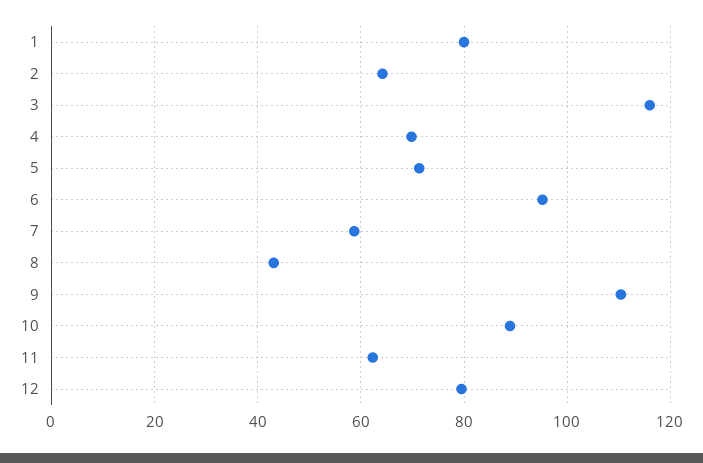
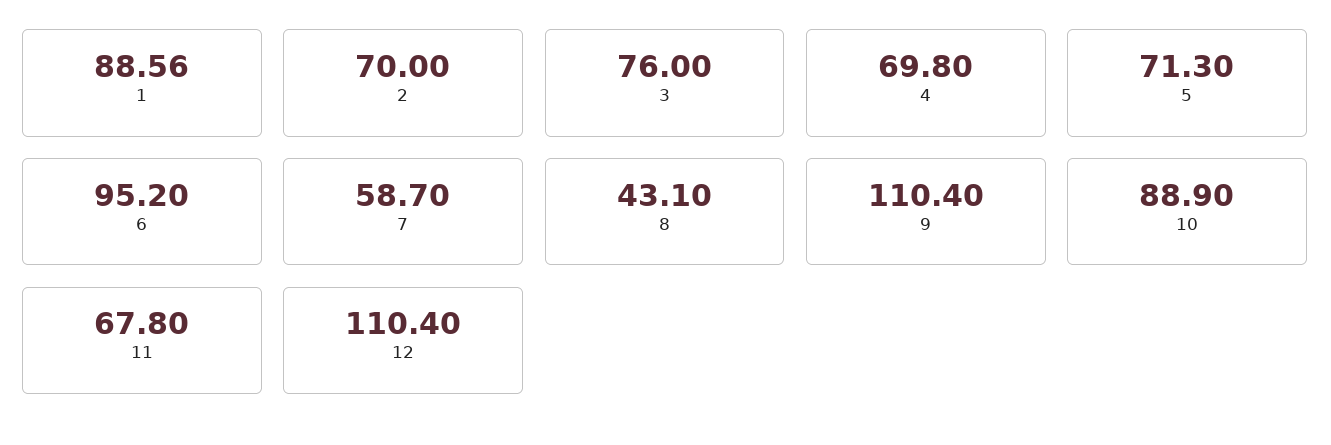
1: 80 -> 88.56
2: 64 -> 70
3: 116 -> 76
11: 62 -> 67.8
12: 80 -> 110.4

